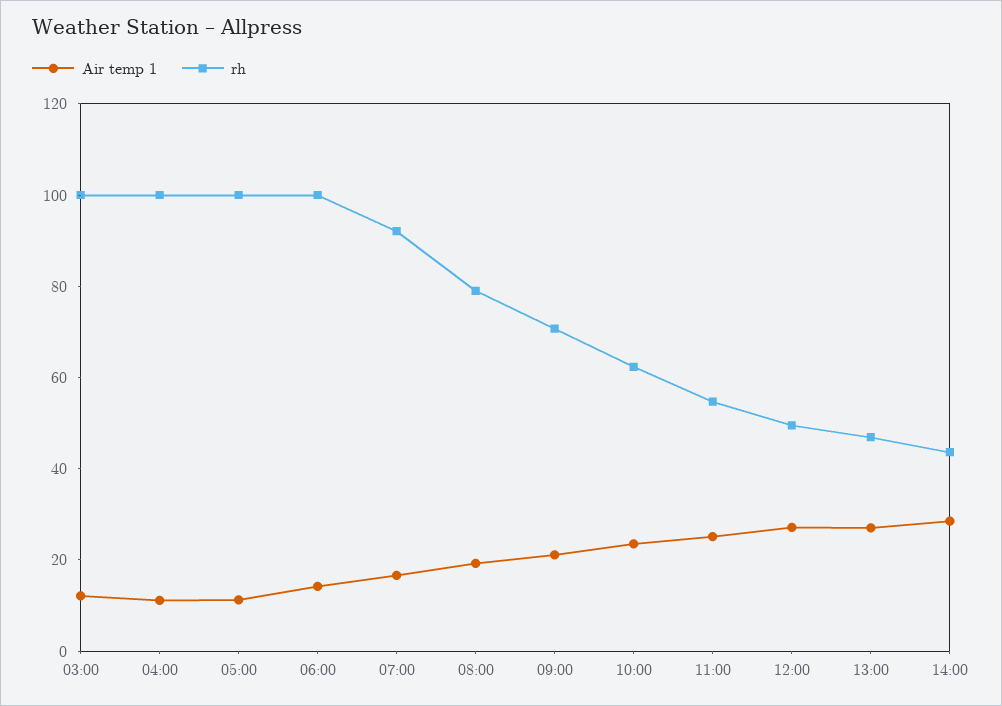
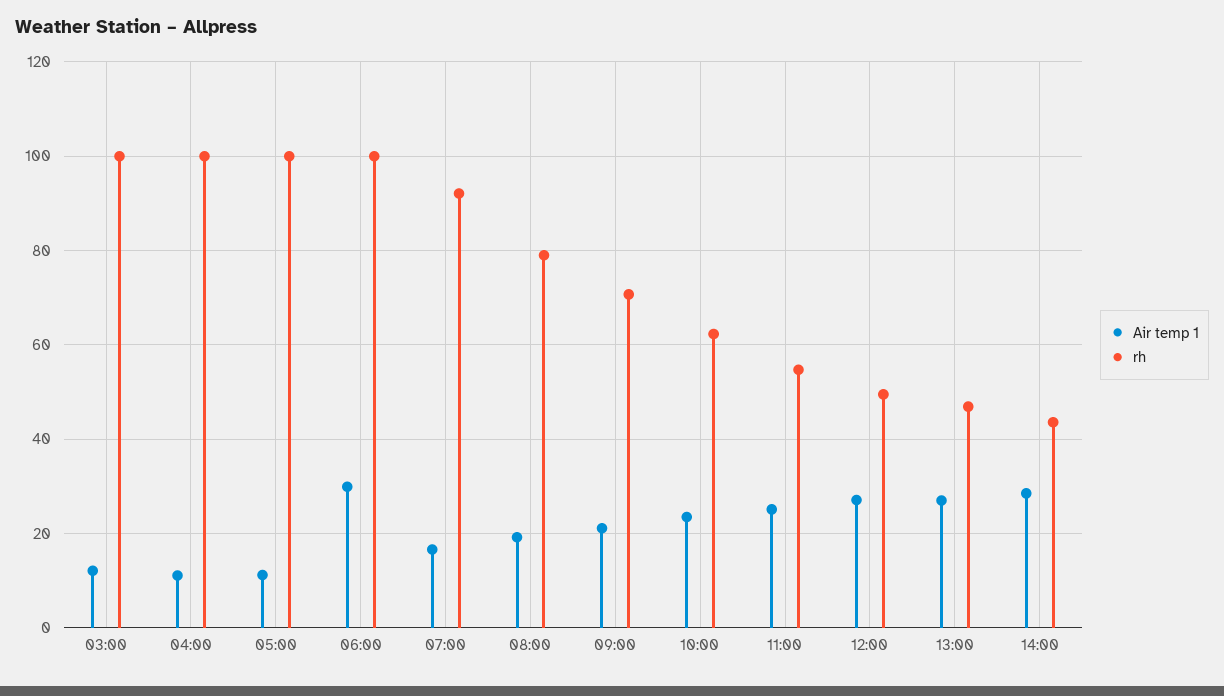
Air temp 1, 06:00: 15 -> 30

